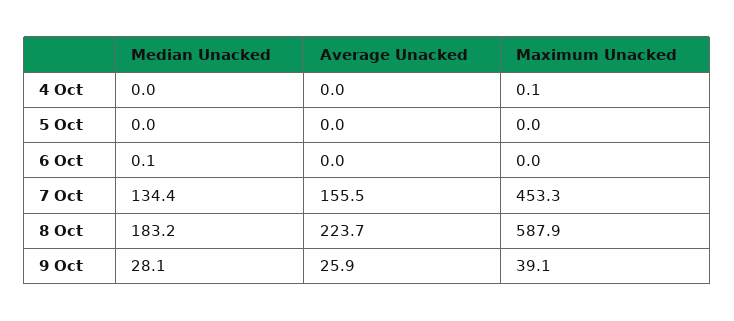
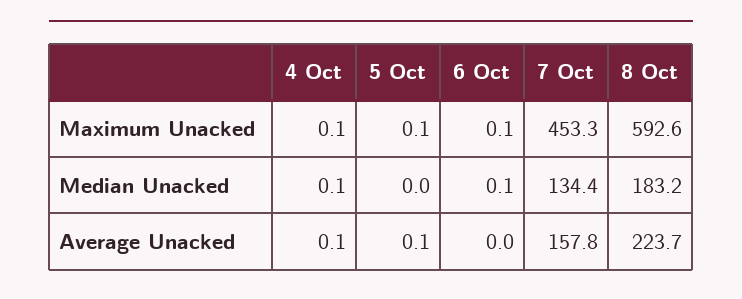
Median Unacked, 4 Oct: 0 -> 0.1
Average Unacked, 4 Oct: 0 -> 0.1
Average Unacked, 5 Oct: 0 -> 0.1
Maximum Unacked, 5 Oct: 0 -> 0.1
Maximum Unacked, 6 Oct: 0 -> 0.1
Average Unacked, 7 Oct: 155.5 -> 157.8
Maximum Unacked, 8 Oct: 587.9 -> 592.6
Median Unacked, 9 Oct: 28.1 -> none
Average Unacked, 9 Oct: 25.9 -> none
Maximum Unacked, 9 Oct: 39.1 -> none

